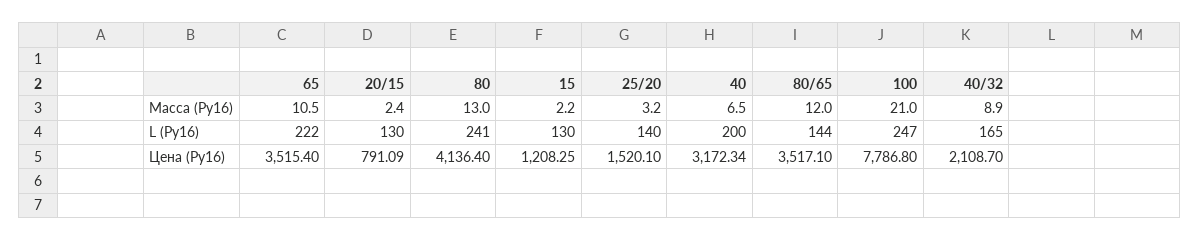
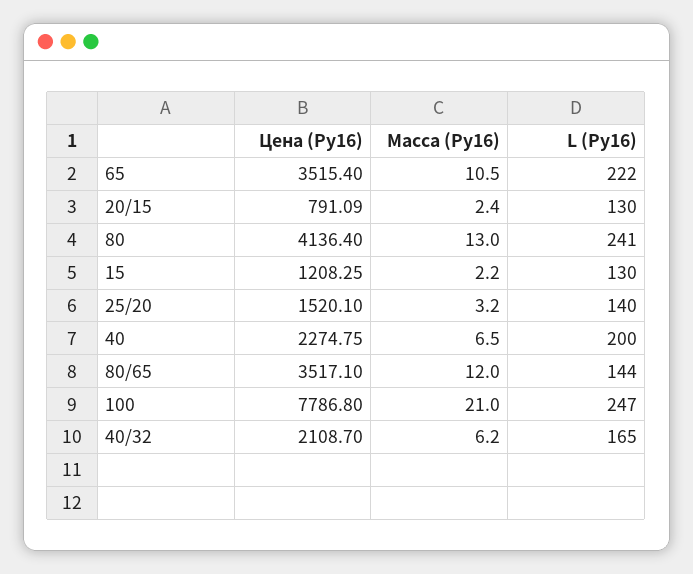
40/32, Масса (Ру16): 8.9 -> 6.2
40, Цена (Ру16): 3172.34 -> 2274.75

